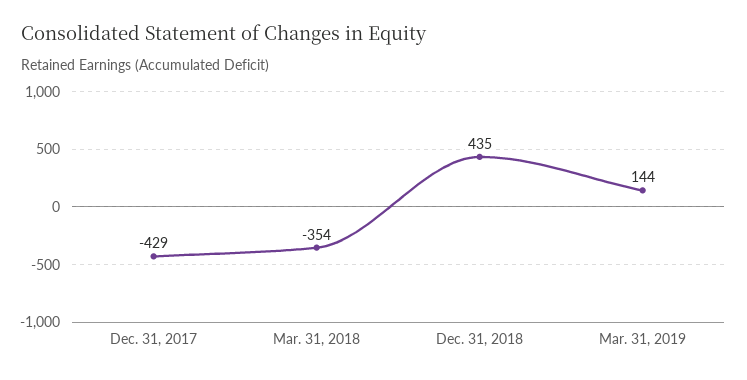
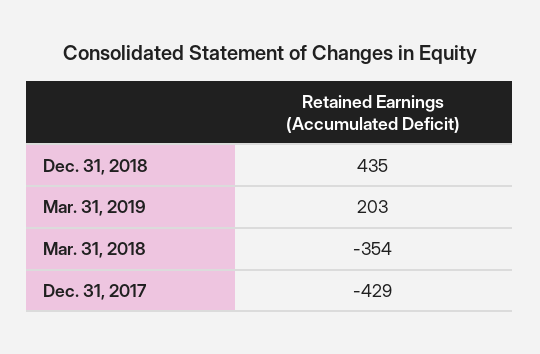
Mar. 31, 2019: 144 -> 203

